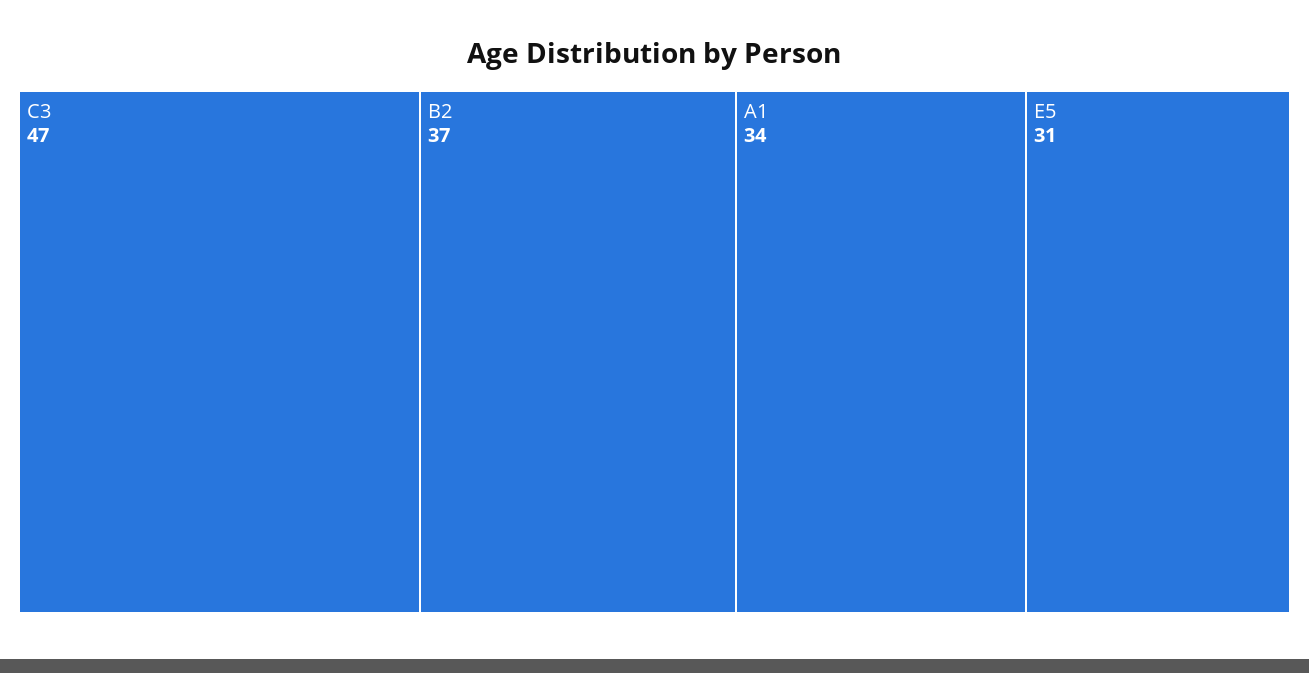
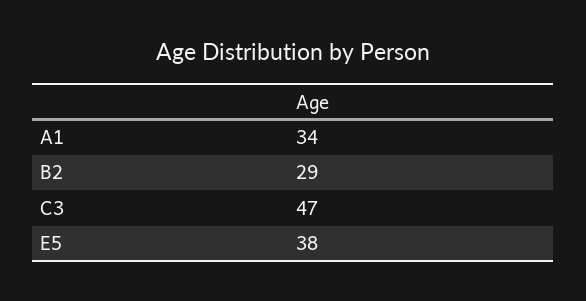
B2: 37 -> 29
E5: 31 -> 38

